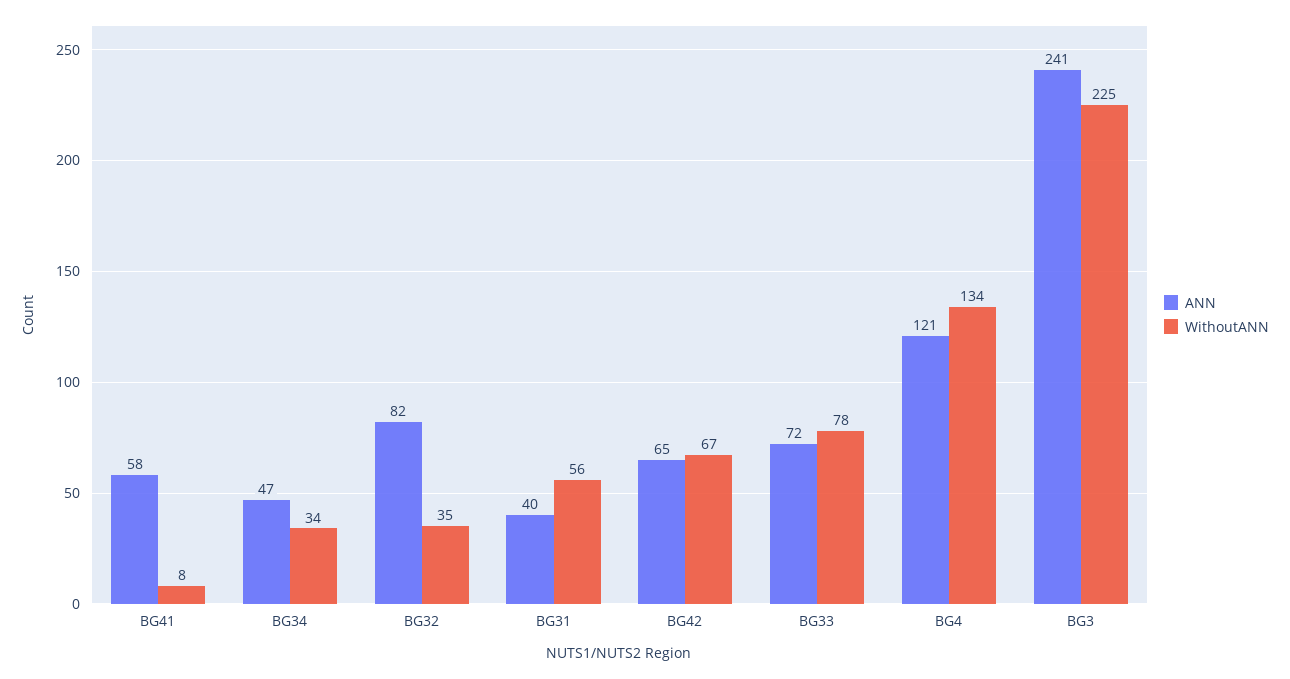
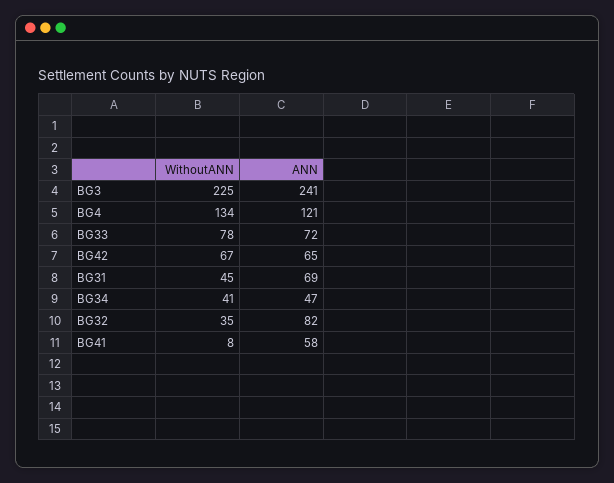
WithoutANN, BG34: 34 -> 41
ANN, BG31: 40 -> 69
WithoutANN, BG31: 56 -> 45

